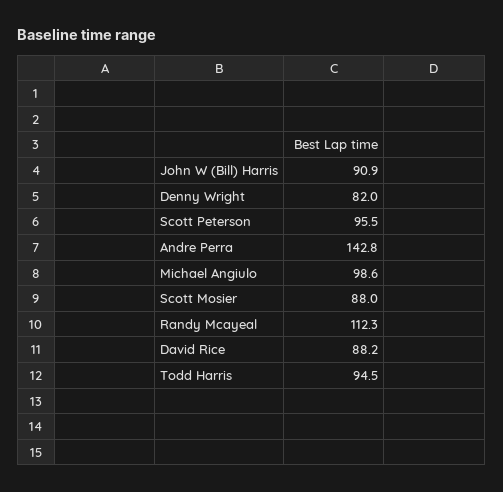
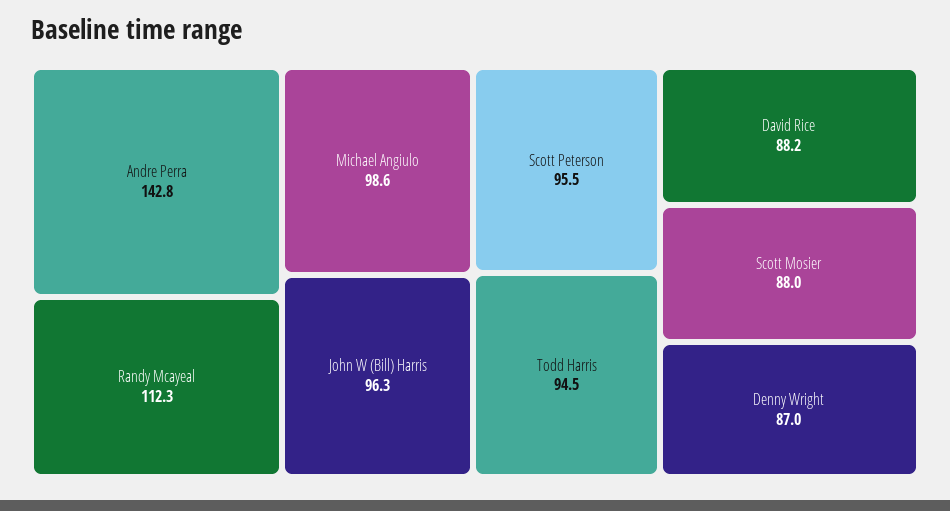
John W (Bill) Harris: 90.9 -> 96.3
Denny Wright: 82 -> 87

